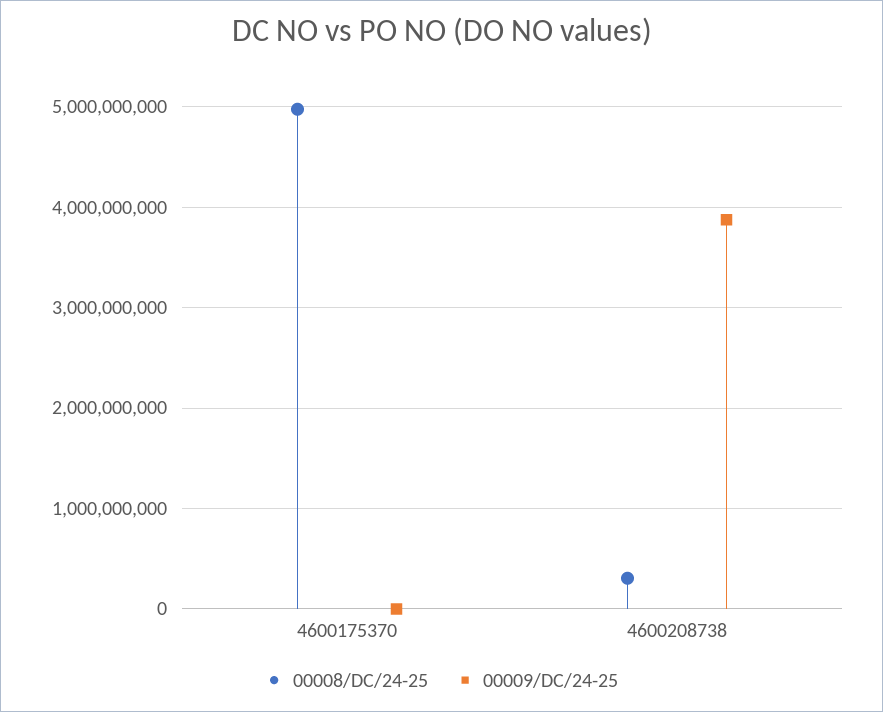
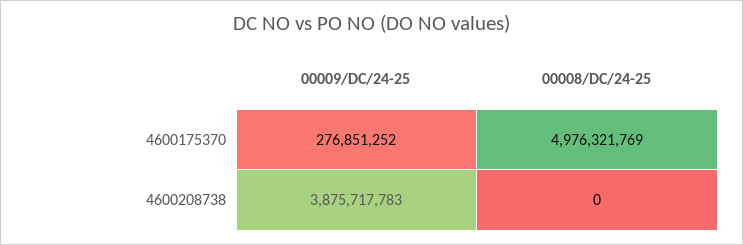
00009/DC/24-25, 4600175370: 0 -> 276851252
00008/DC/24-25, 4600208738: 300000000 -> 0

